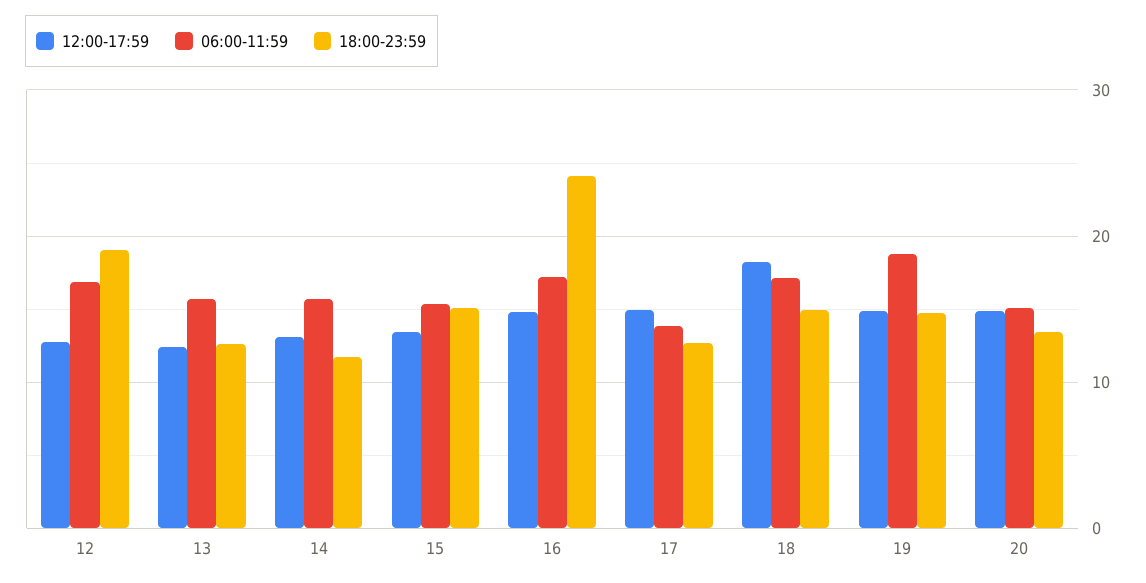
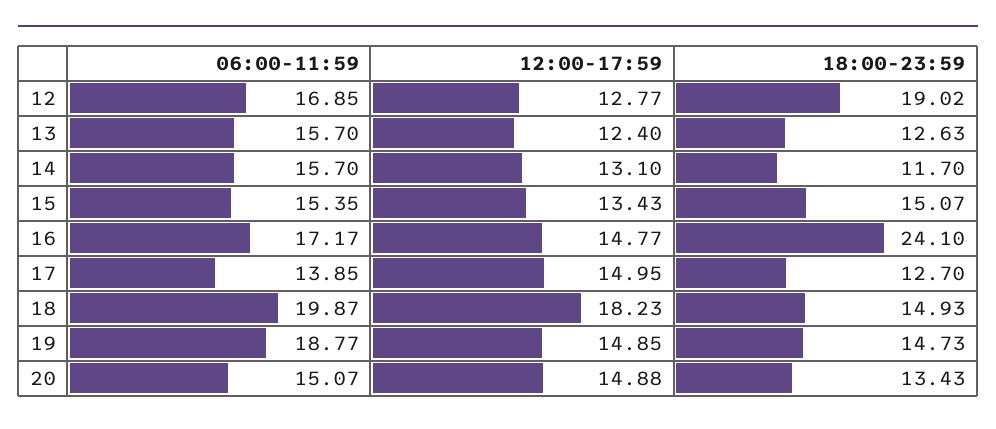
06:00-11:59, 18: 17 -> 19.87

